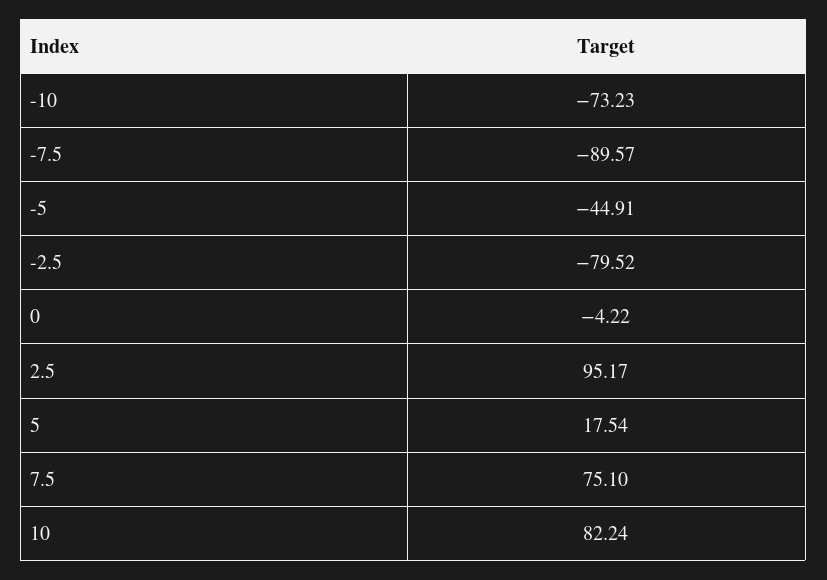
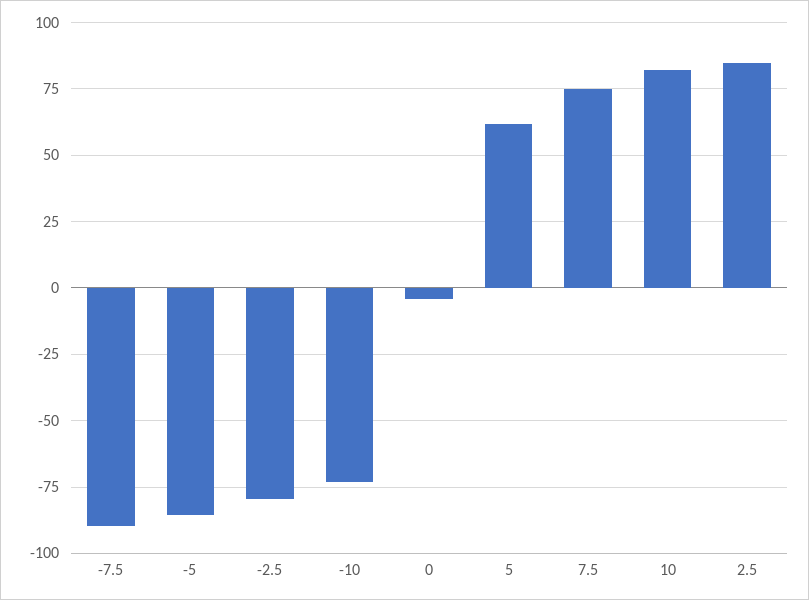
-5: -44.91 -> -85
2.5: 95.17 -> 85
5: 17.54 -> 62.5

